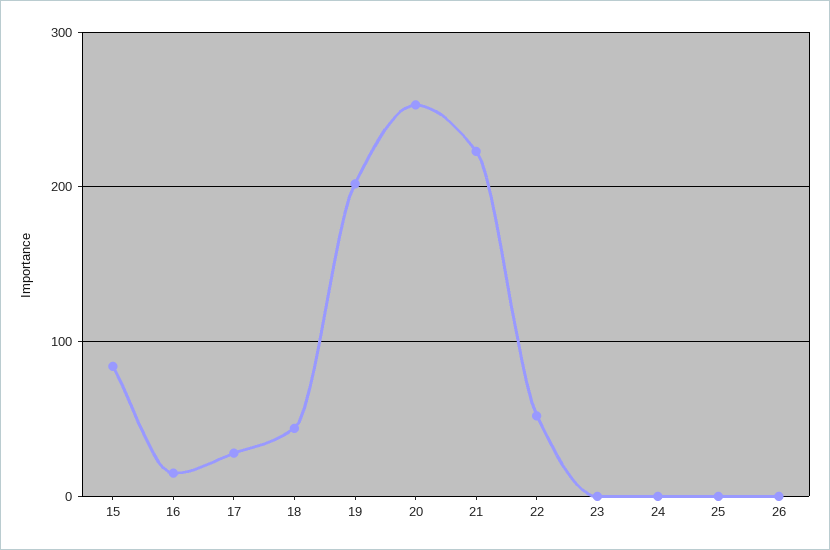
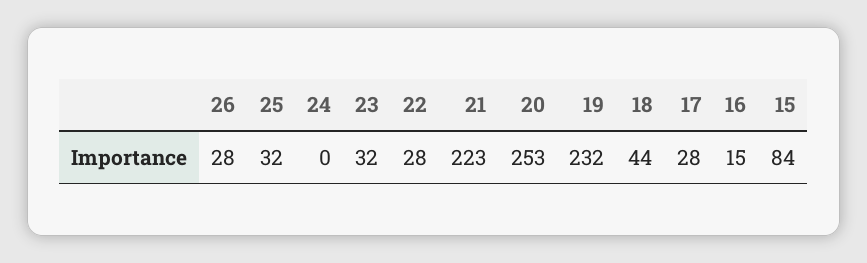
19: 200 -> 232
22: 50 -> 28
23: 0 -> 32
25: 0 -> 32
26: 0 -> 28

